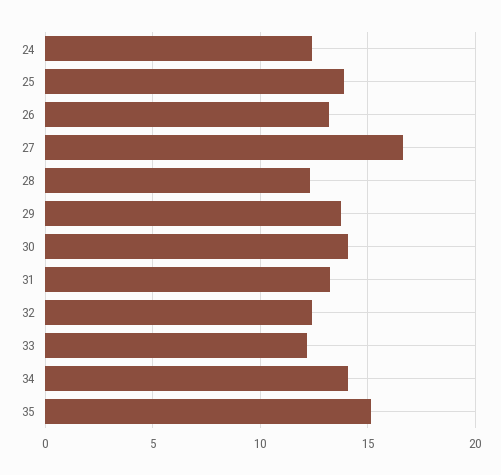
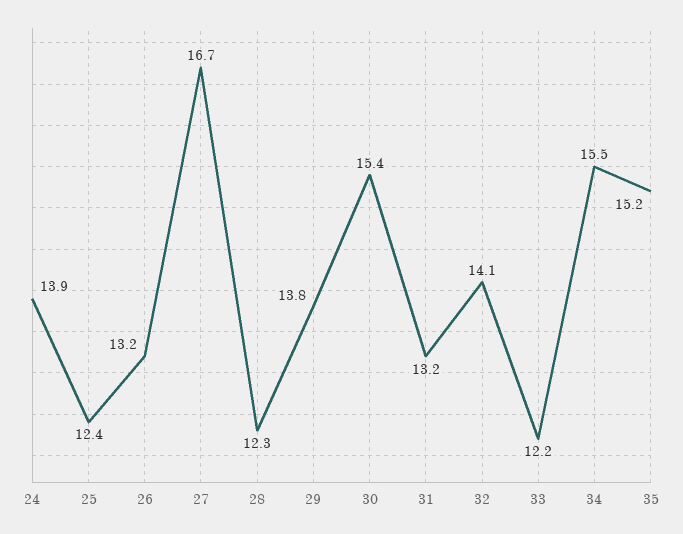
24: 12.5 -> 13.9
25: 14 -> 12.4
30: 14 -> 15.4
32: 12.5 -> 14.1
34: 14 -> 15.5

